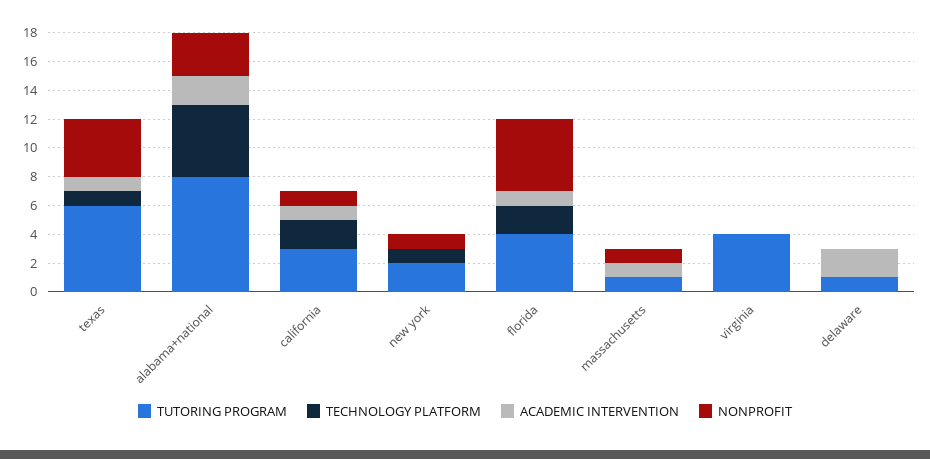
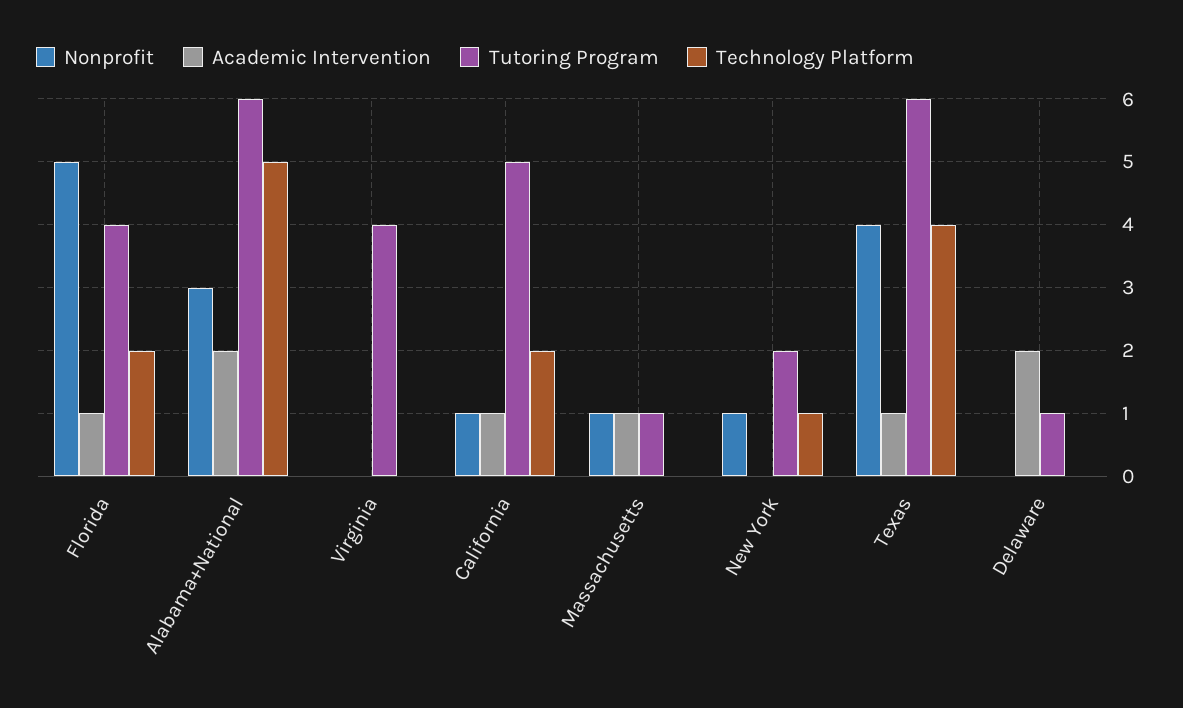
TECHNOLOGY PLATFORM, texas: 1 -> 4
TUTORING PROGRAM, alabama+national: 8 -> 6
TUTORING PROGRAM, california: 3 -> 5

